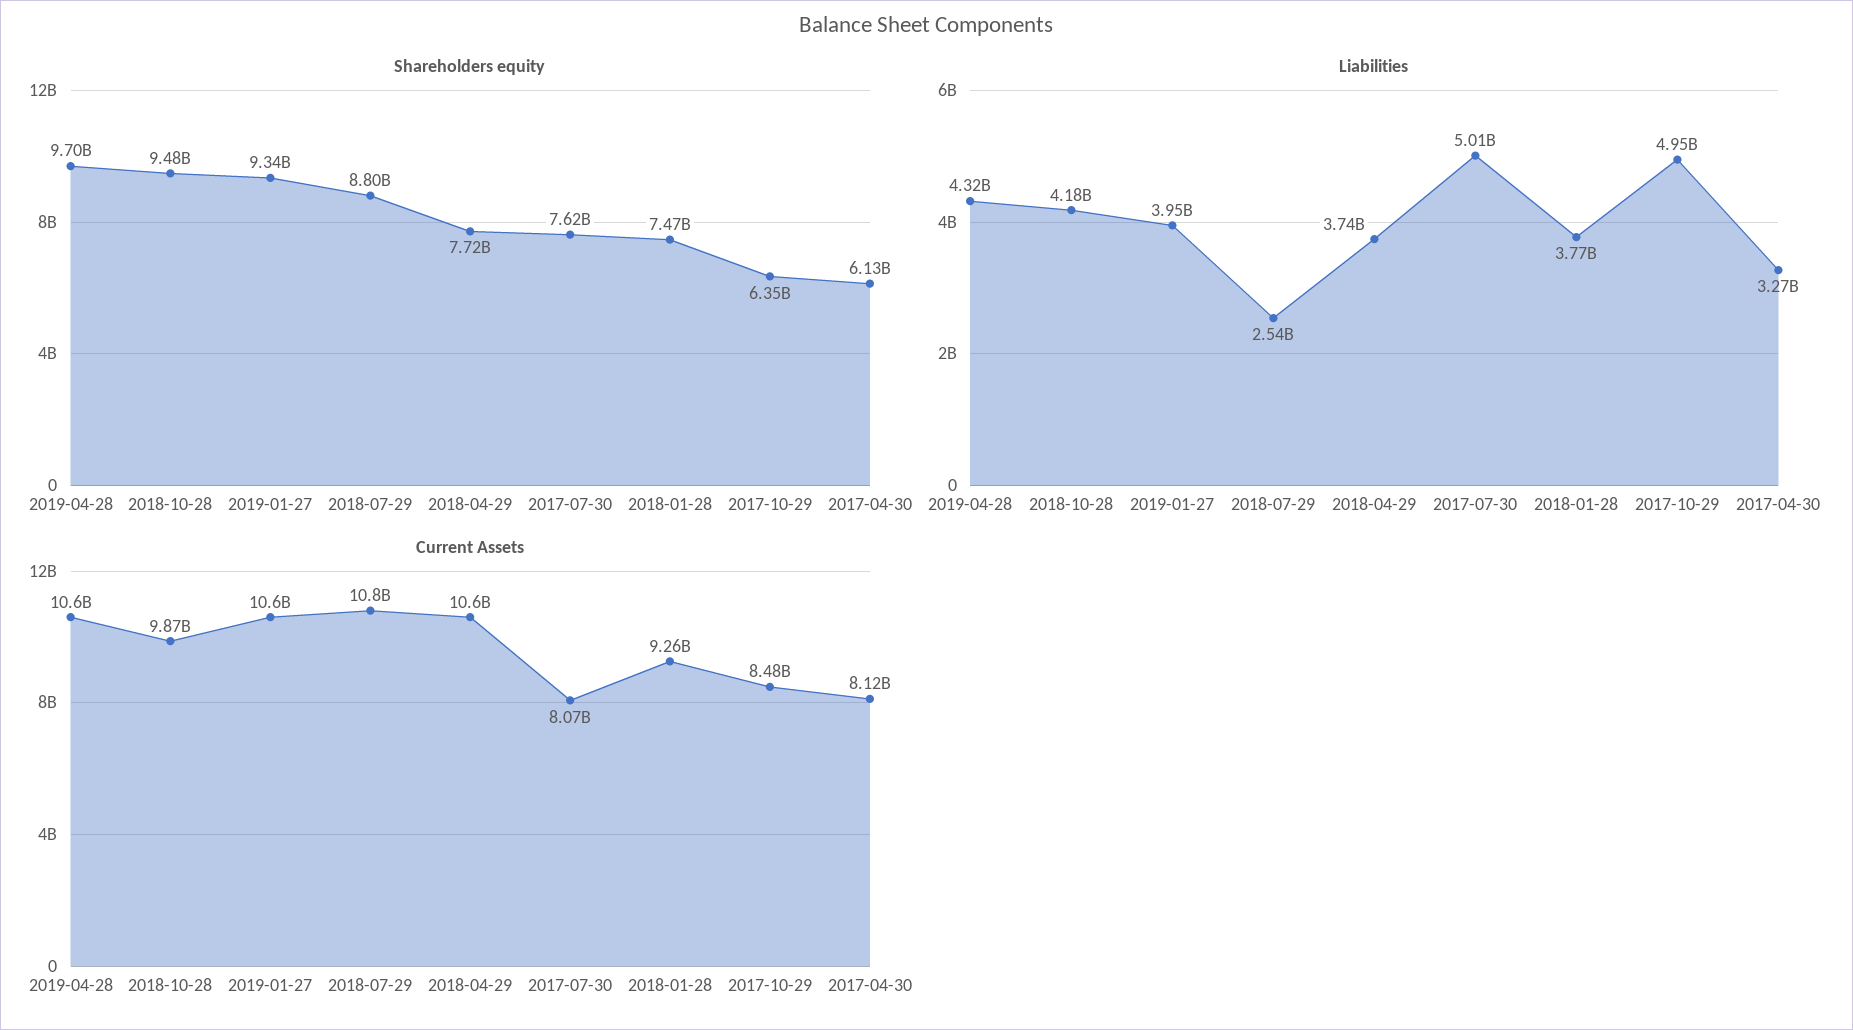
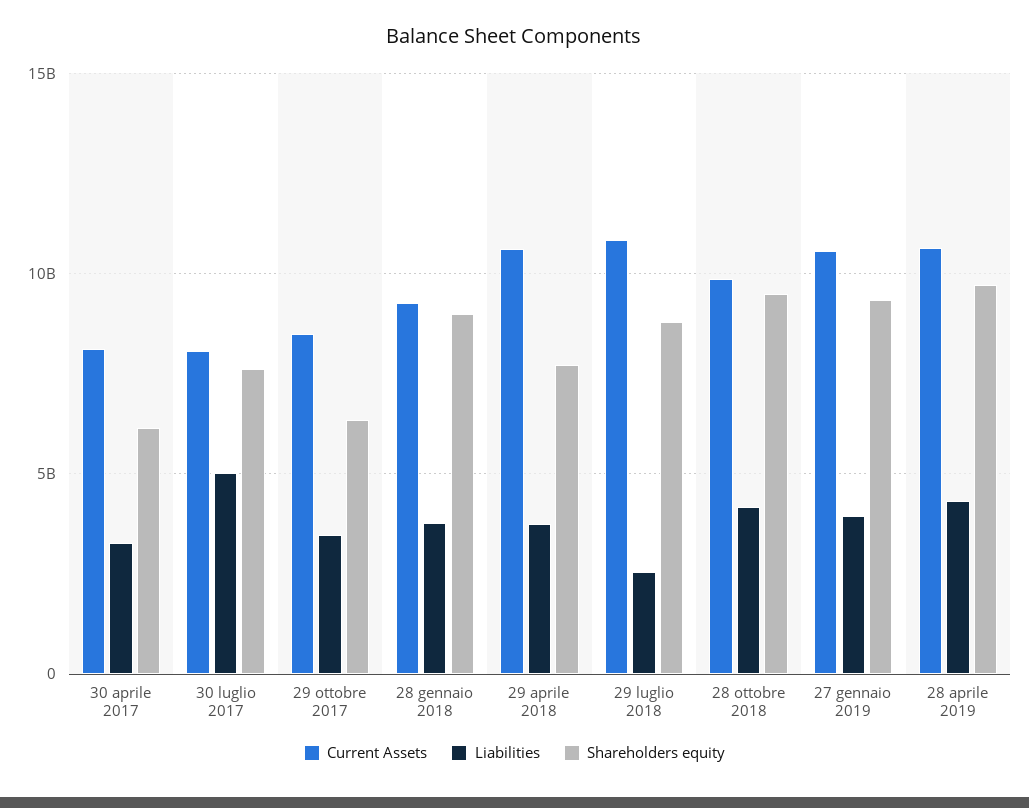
Shareholders equity, 2018-01-28: 7470000000 -> 9000000000
Liabilities, 2017-10-29: 4950000000 -> 3500000000

